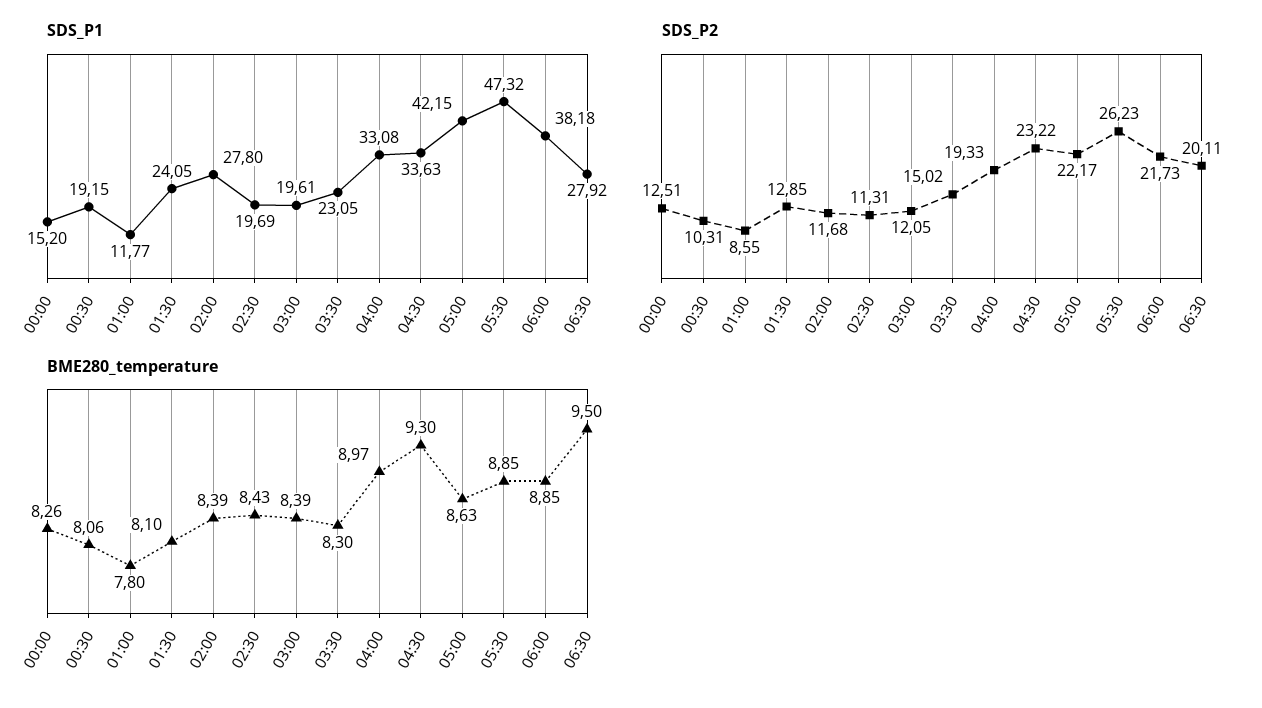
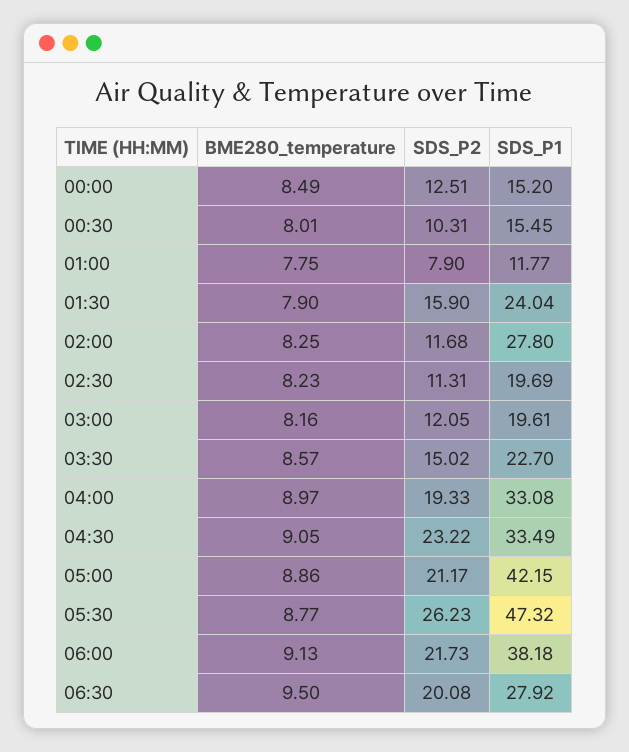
SDS_P1, 00:30: 19.15 -> 15.45
SDS_P1, 01:30: 24.05 -> 24.04
SDS_P1, 03:30: 23.05 -> 22.7
SDS_P1, 04:30: 33.63 -> 33.49
SDS_P2, 01:00: 8.55 -> 7.9
SDS_P2, 01:30: 12.85 -> 15.9
SDS_P2, 05:00: 22.17 -> 21.17
SDS_P2, 06:30: 20.11 -> 20.08
BME280_temperature, 00:00: 8.26 -> 8.49
BME280_temperature, 00:30: 8.06 -> 8.01
BME280_temperature, 01:00: 7.8 -> 7.75
BME280_temperature, 01:30: 8.1 -> 7.9
BME280_temperature, 02:00: 8.39 -> 8.25
BME280_temperature, 02:30: 8.43 -> 8.23
BME280_temperature, 03:00: 8.39 -> 8.16
BME280_temperature, 03:30: 8.3 -> 8.57
BME280_temperature, 04:30: 9.3 -> 9.05
BME280_temperature, 05:00: 8.63 -> 8.86
BME280_temperature, 05:30: 8.85 -> 8.77
BME280_temperature, 06:00: 8.85 -> 9.13

